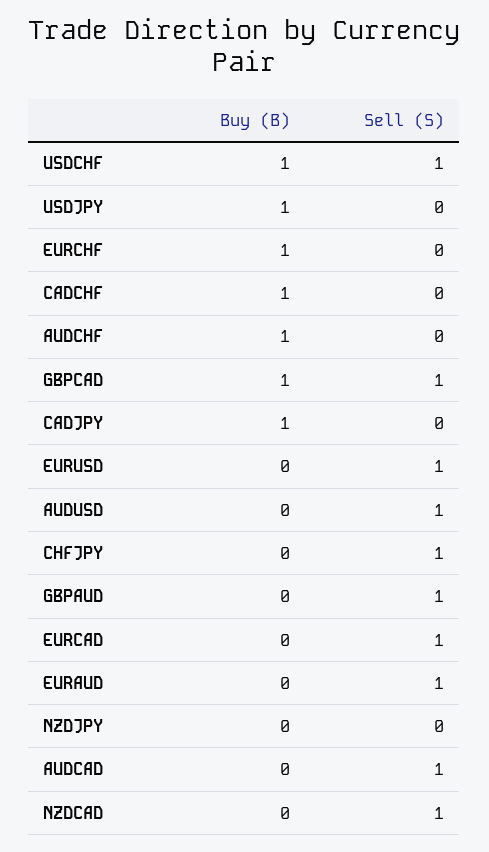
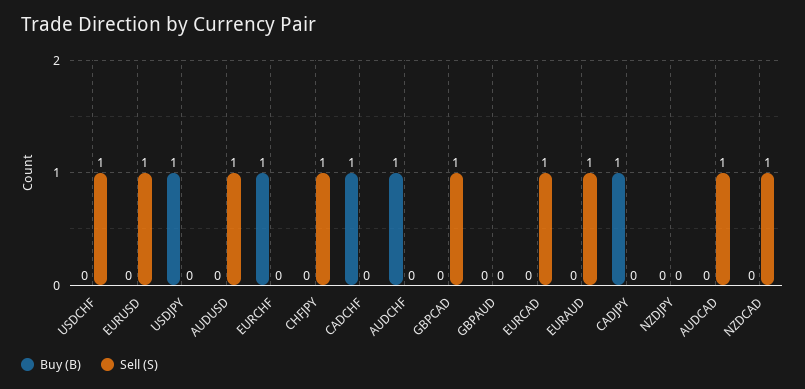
Buy (B), USDCHF: 1 -> 0
Buy (B), GBPCAD: 1 -> 0
Sell (S), GBPAUD: 1 -> 0

